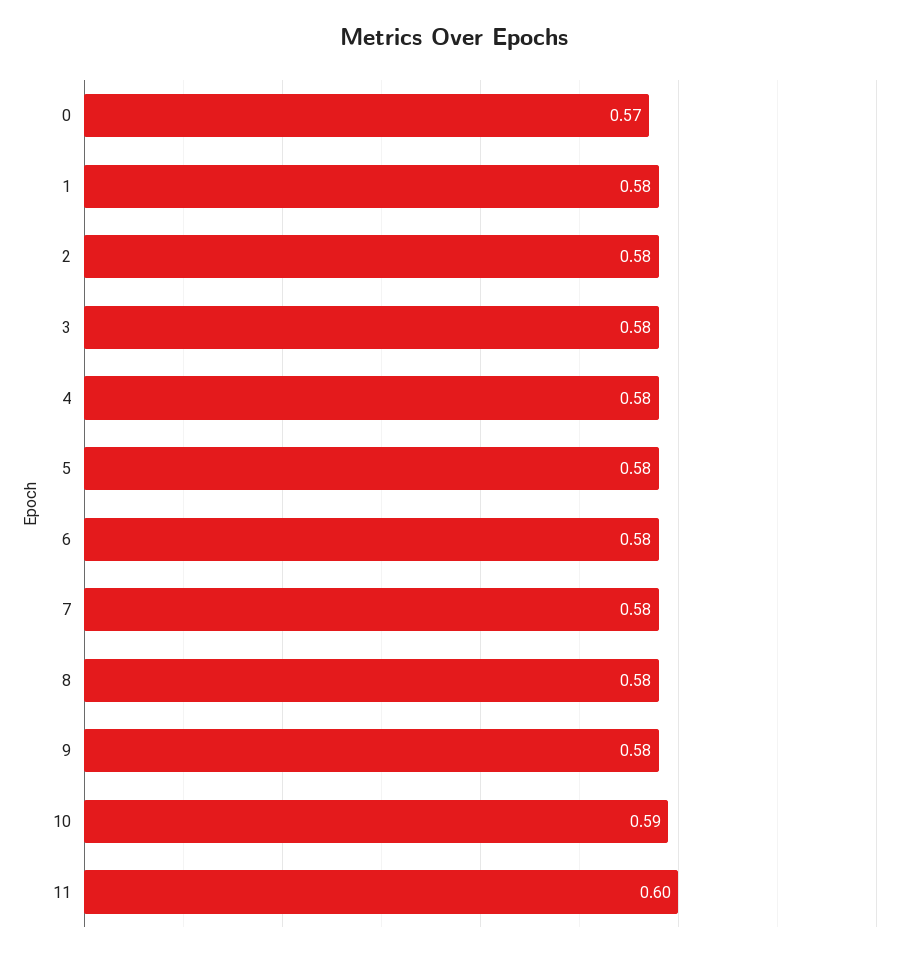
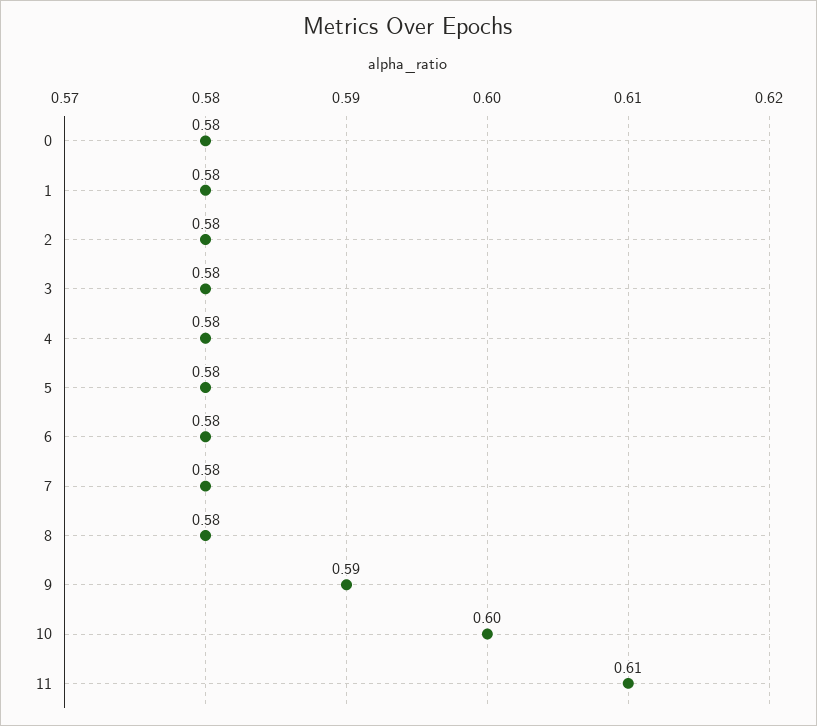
0: 0.57 -> 0.58
9: 0.58 -> 0.59
10: 0.59 -> 0.6
11: 0.6 -> 0.61

